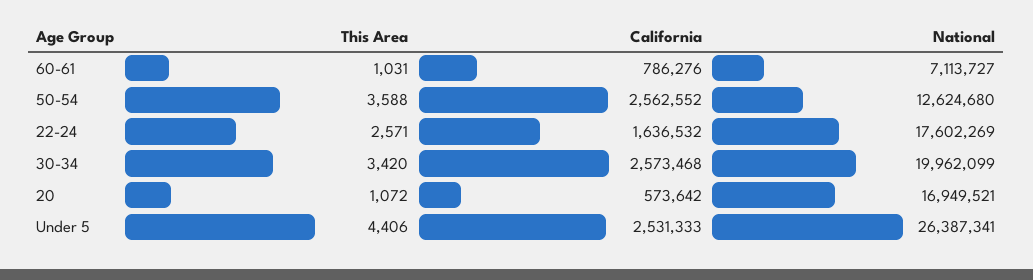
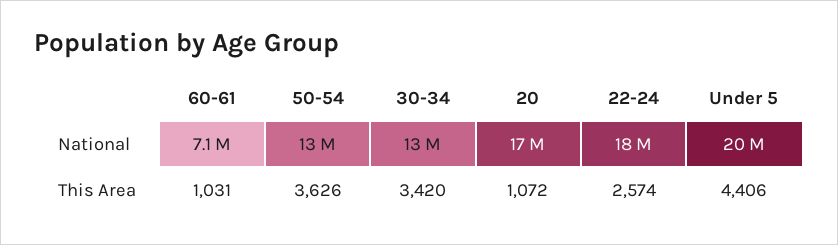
California, 60-61: 786276 -> none
This Area, 50-54: 3588 -> 3626
California, 50-54: 2562552 -> none
This Area, 22-24: 2571 -> 2574
California, 22-24: 1636532 -> none
California, 30-34: 2573468 -> none
National, 30-34: 19962099 -> 13000000
California, 20: 573642 -> none
California, Under 5: 2531333 -> none
National, Under 5: 26387341 -> 20000000

